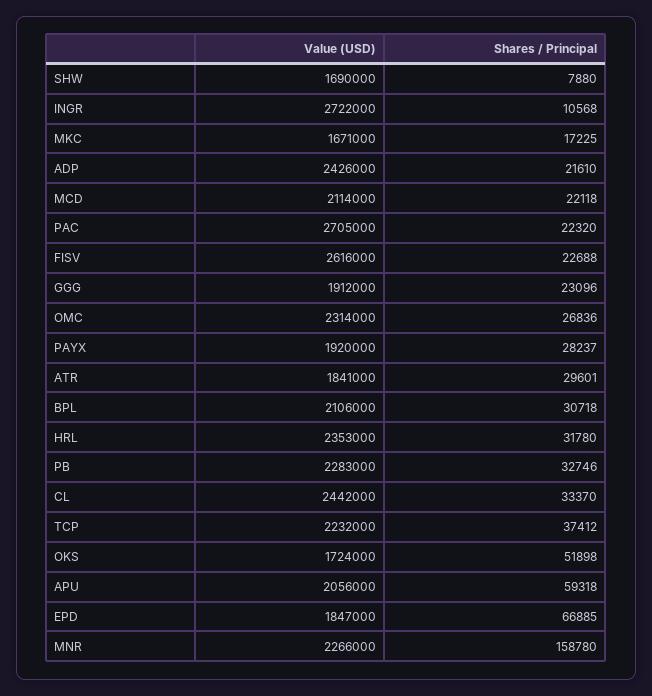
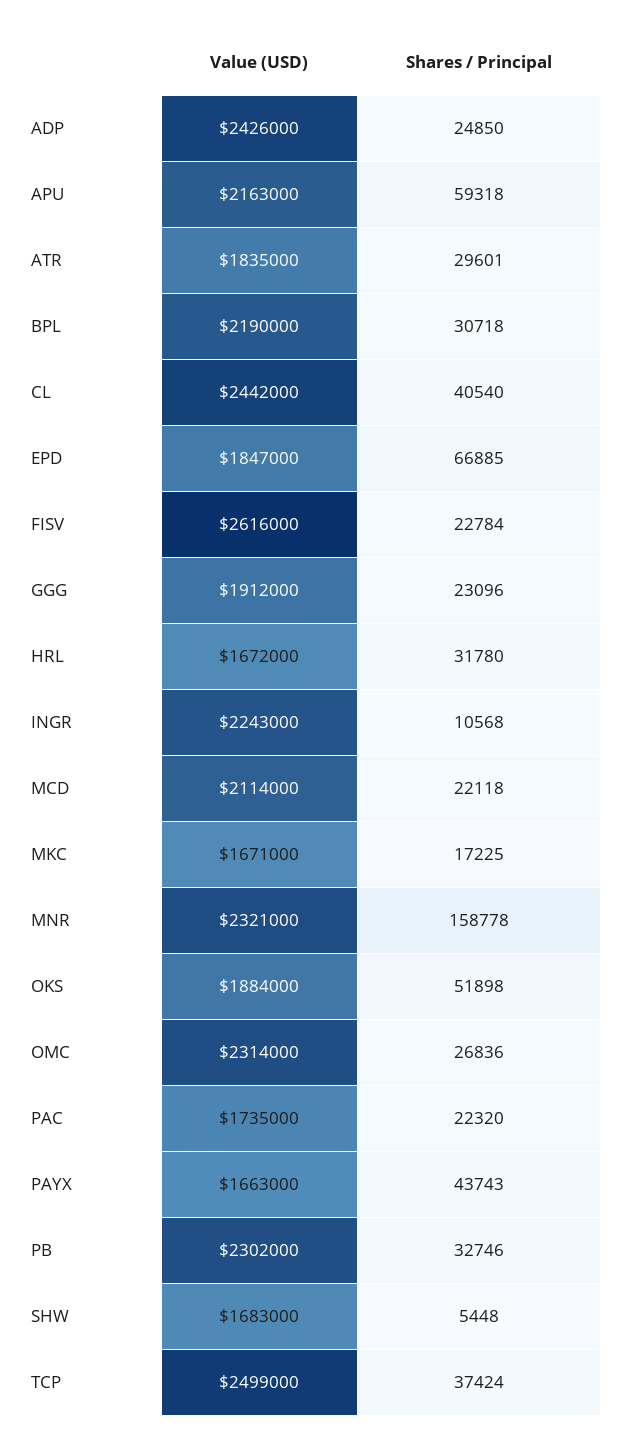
Value (USD), SHW: 1690000 -> 1683000
Shares / Principal, SHW: 7880 -> 5448
Value (USD), INGR: 2722000 -> 2243000
Shares / Principal, ADP: 21610 -> 24850
Value (USD), PAC: 2705000 -> 1735000
Shares / Principal, FISV: 22688 -> 22784
Value (USD), PAYX: 1920000 -> 1663000
Shares / Principal, PAYX: 28237 -> 43743
Value (USD), ATR: 1841000 -> 1835000
Value (USD), BPL: 2106000 -> 2190000
Value (USD), HRL: 2353000 -> 1672000
Value (USD), PB: 2283000 -> 2302000
Shares / Principal, CL: 33370 -> 40540
Value (USD), TCP: 2232000 -> 2499000
Shares / Principal, TCP: 37412 -> 37424
Value (USD), OKS: 1724000 -> 1884000
Value (USD), APU: 2056000 -> 2163000
Value (USD), MNR: 2266000 -> 2321000
Shares / Principal, MNR: 158780 -> 158778

